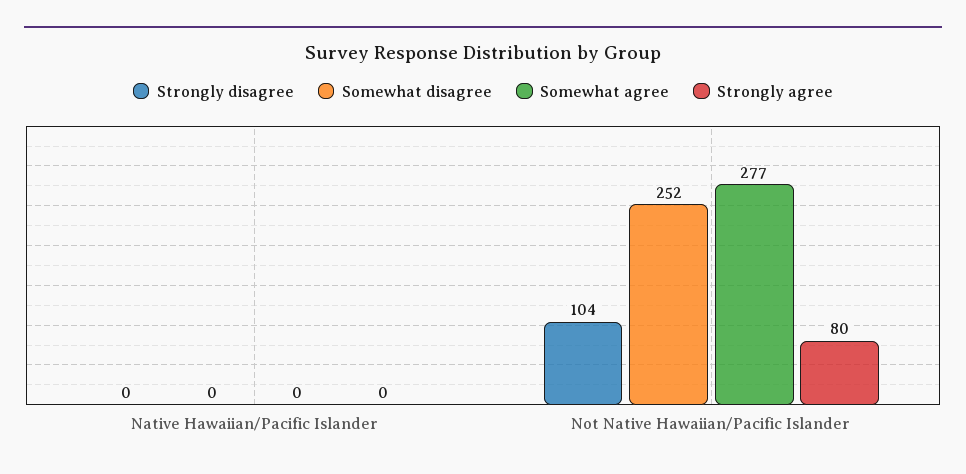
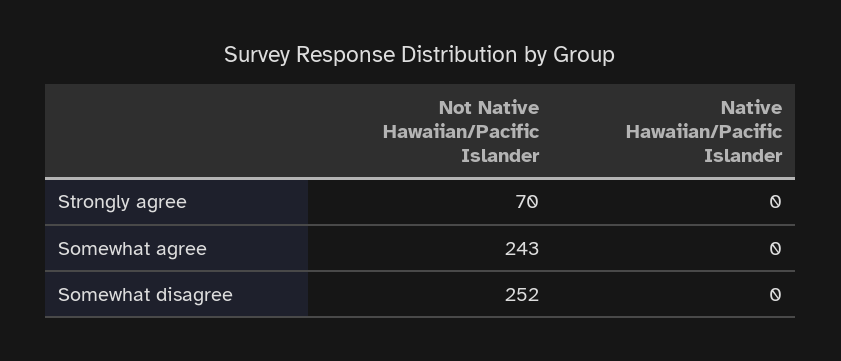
Strongly disagree, Native Hawaiian/Pacific Islander: 0 -> none
Strongly disagree, Not Native Hawaiian/Pacific Islander: 104 -> none
Somewhat agree, Not Native Hawaiian/Pacific Islander: 277 -> 243
Strongly agree, Not Native Hawaiian/Pacific Islander: 80 -> 70

